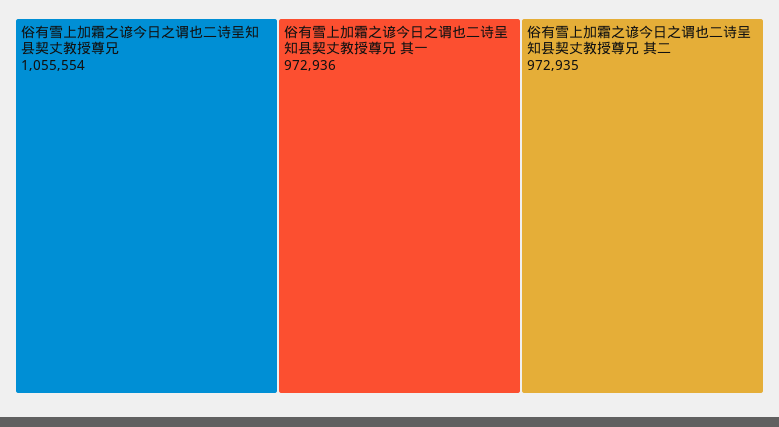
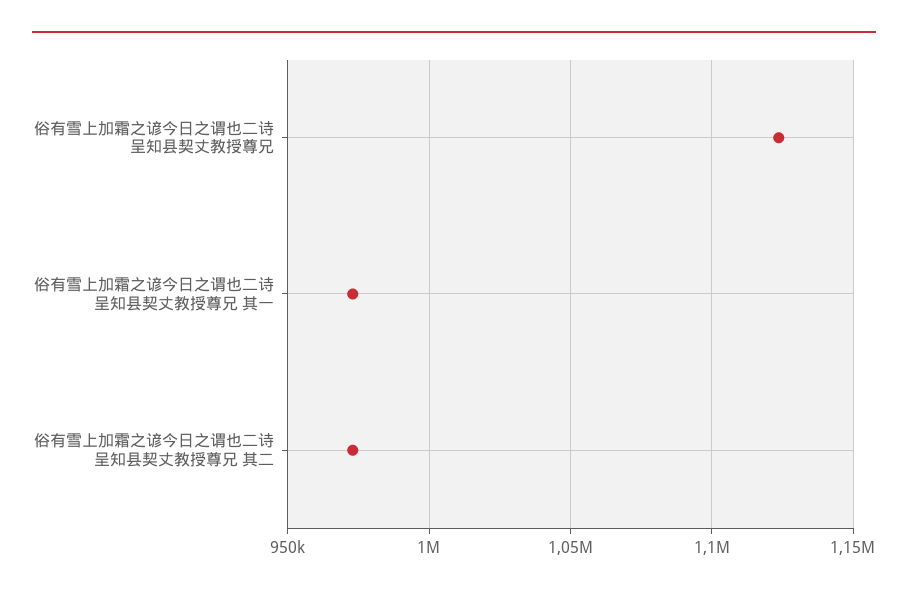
俗有雪上加霜之谚今日之谓也二诗呈知县契丈教授尊兄: 1055554 -> 1125000

